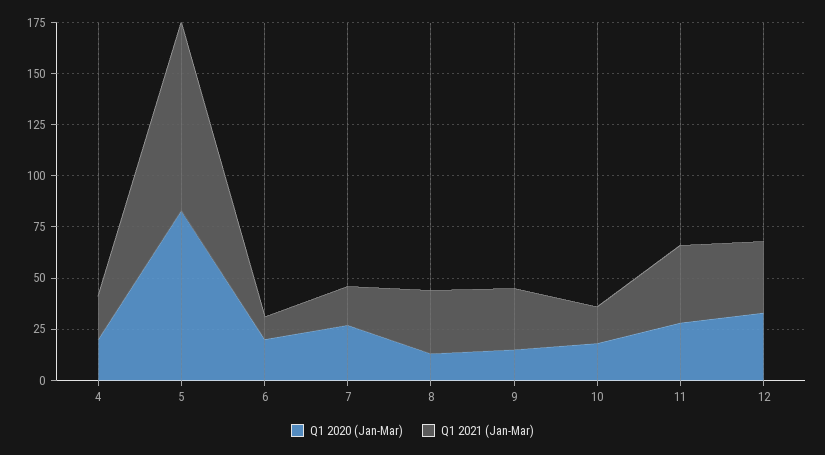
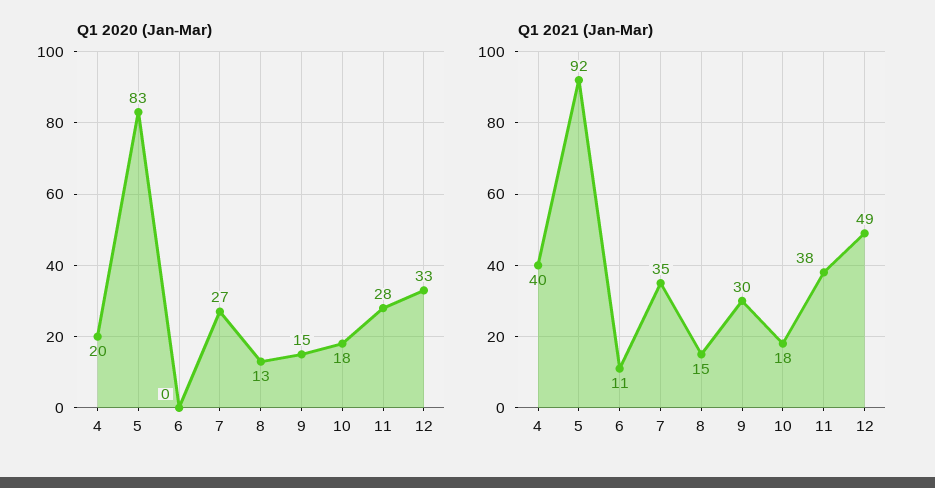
Q1 2021 (Jan-Mar), 4: 20 -> 40
Q1 2020 (Jan-Mar), 6: 20 -> 0
Q1 2021 (Jan-Mar), 7: 20 -> 35
Q1 2021 (Jan-Mar), 8: 30 -> 15
Q1 2021 (Jan-Mar), 12: 35 -> 49

